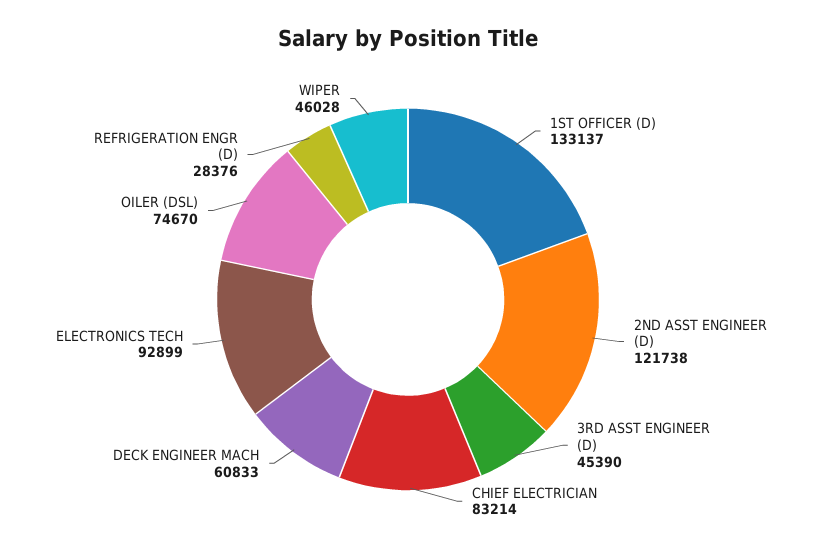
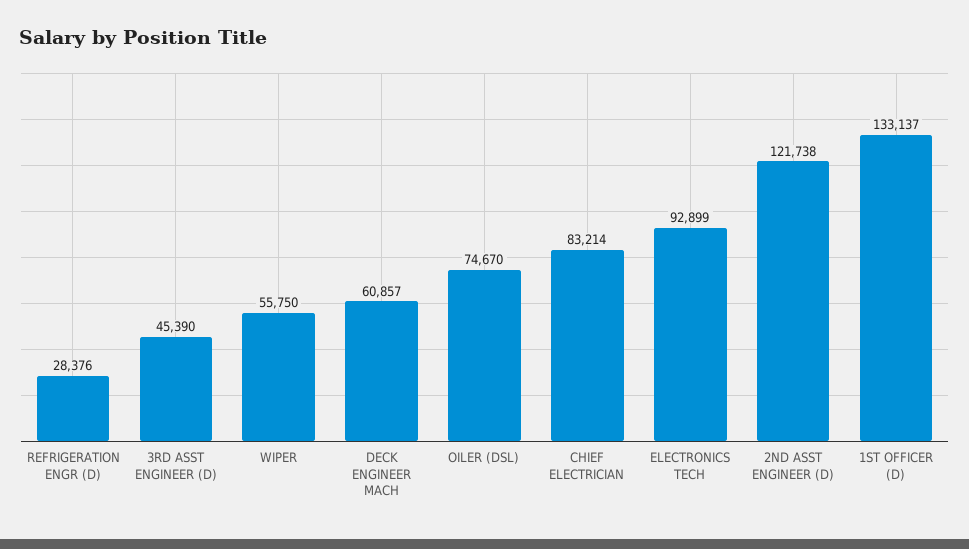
DECK ENGINEER MACH: 60833 -> 60857
WIPER: 46028 -> 55750

